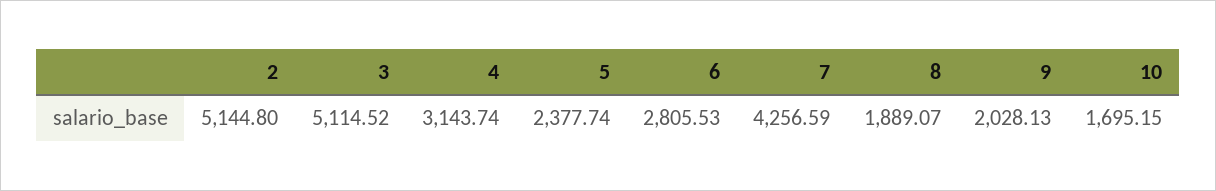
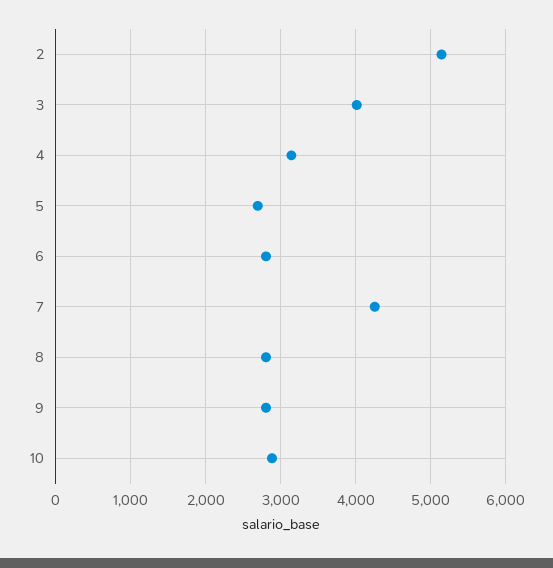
3: 5114.52 -> 4000
5: 2377.74 -> 2700
8: 1889.07 -> 2800
9: 2028.13 -> 2800
10: 1695.15 -> 2900

